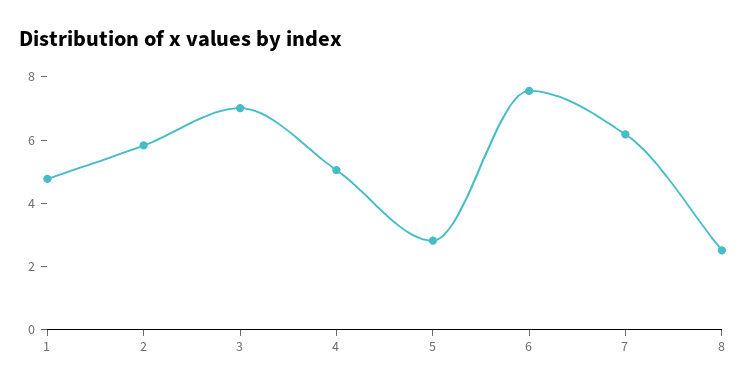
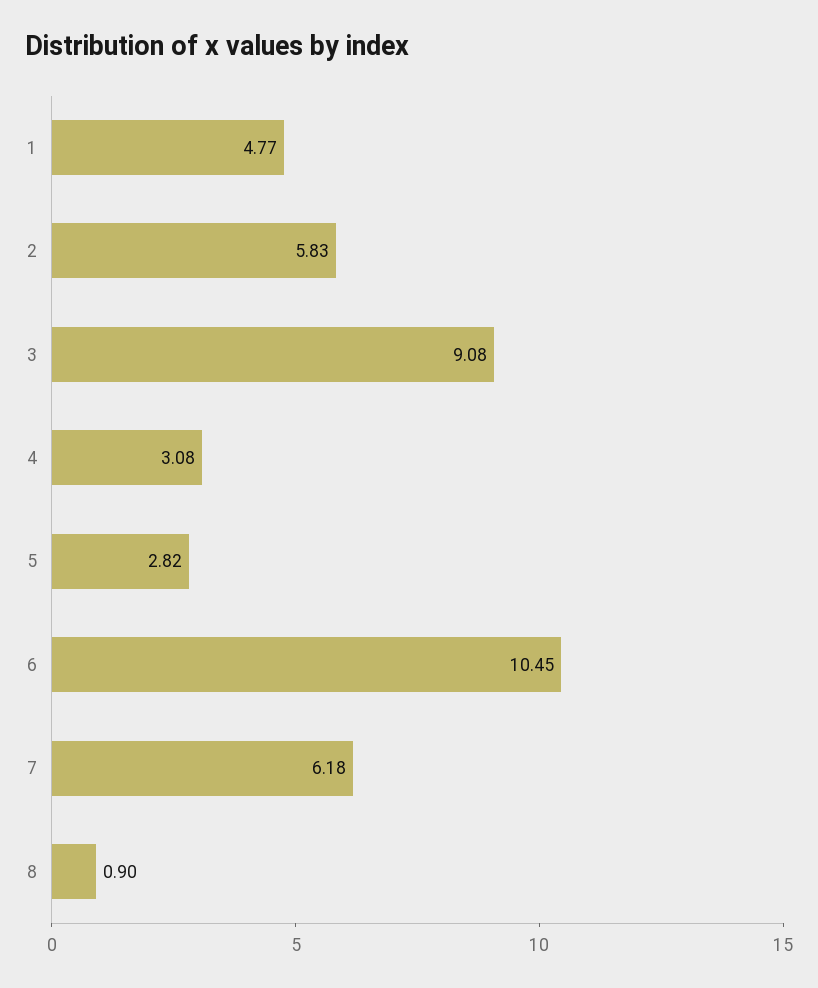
3: 7 -> 9.08
4: 5 -> 3.08
6: 7.5 -> 10.45
8: 2.5 -> 0.9

